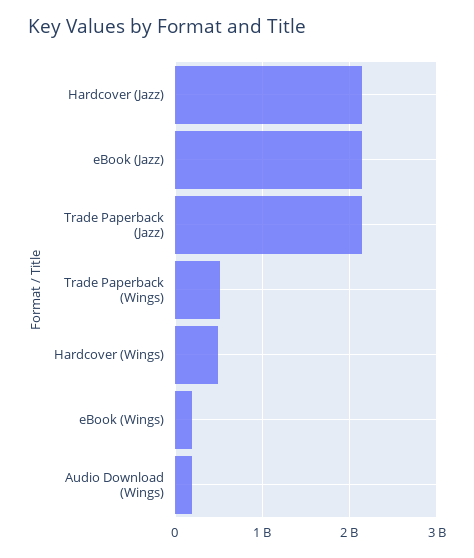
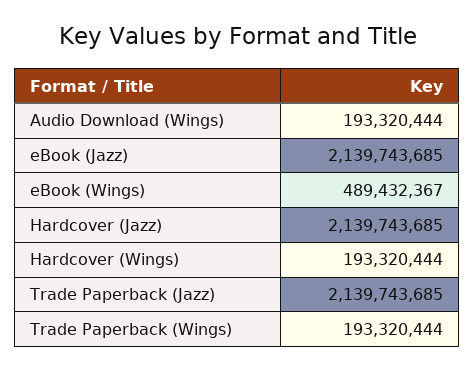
Trade Paperback (Wings): 500000000 -> 193320444
Hardcover (Wings): 500000000 -> 193320444
eBook (Wings): 200000000 -> 489432367

